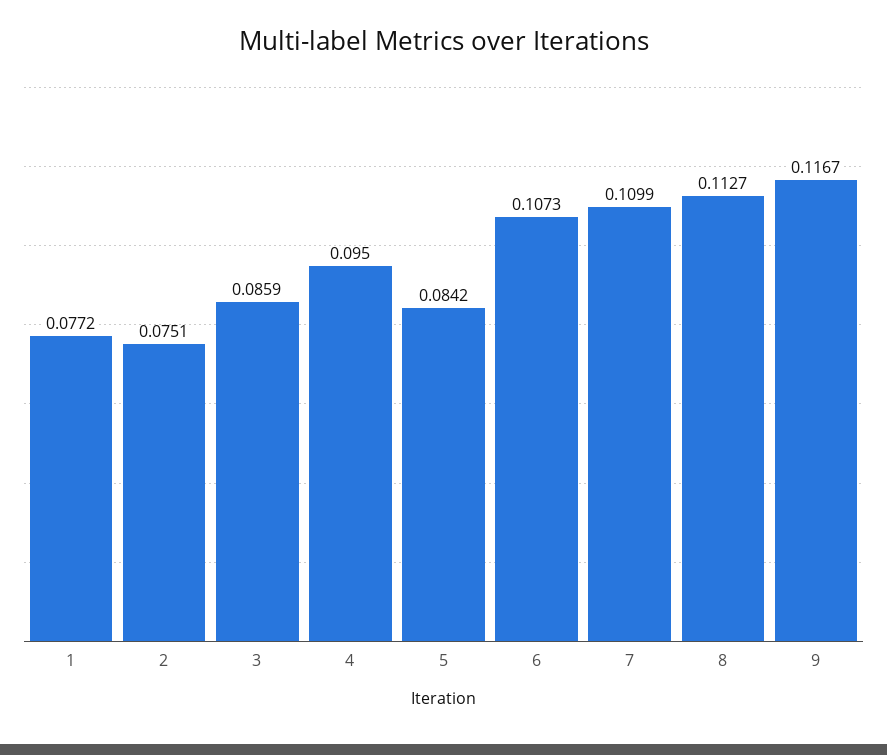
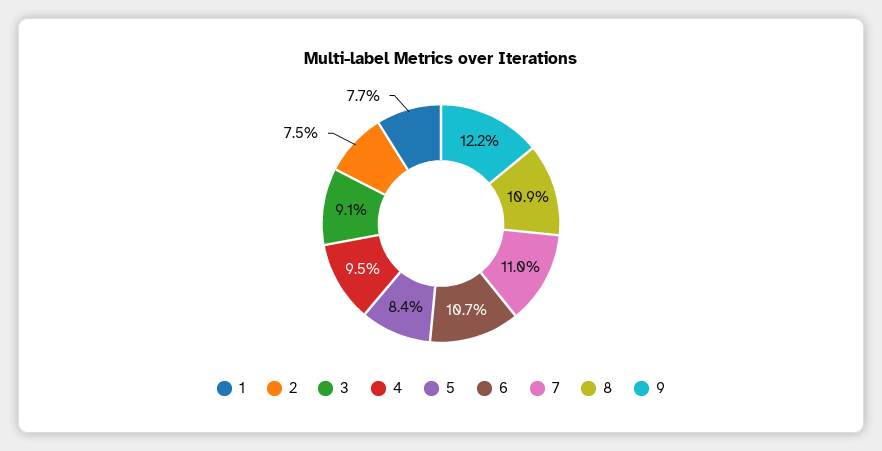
3: 0.0859 -> 0.091
8: 0.1127 -> 0.109
9: 0.1167 -> 0.122

